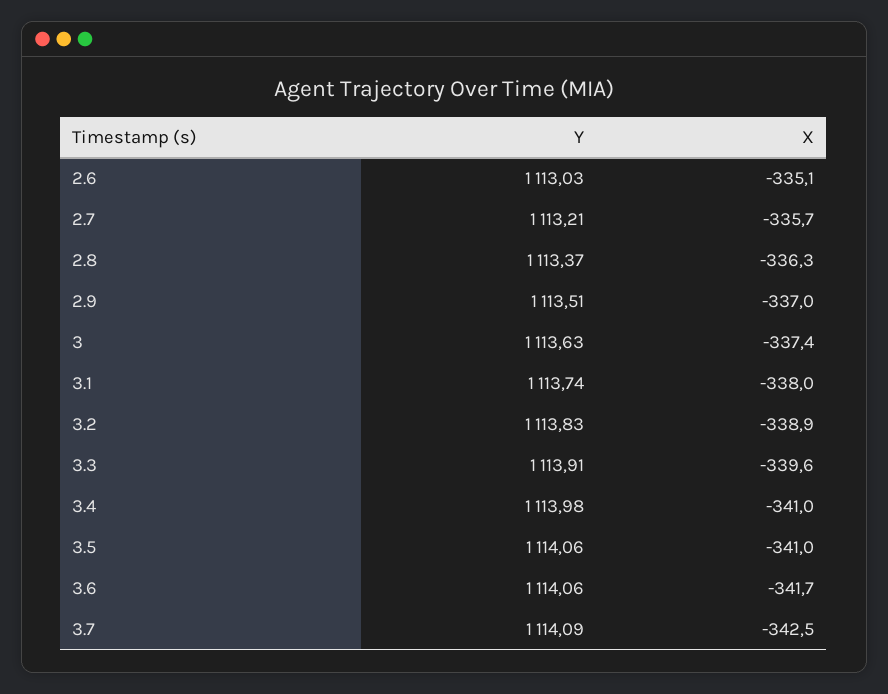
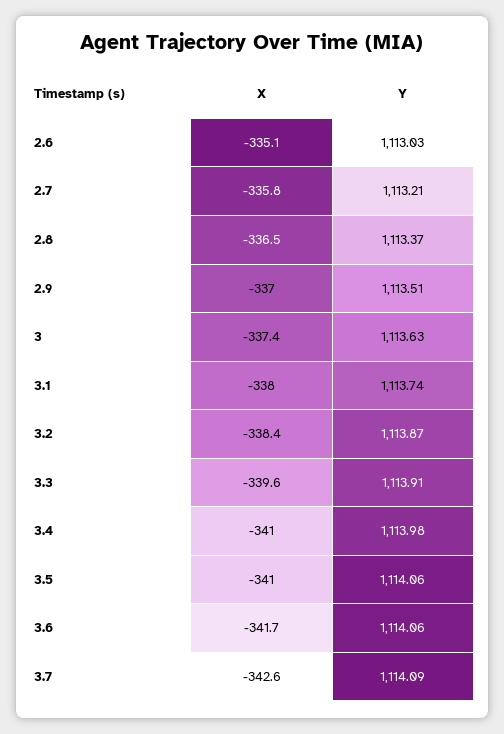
X, 2.7: -335.7 -> -335.8
X, 2.8: -336.3 -> -336.5
Y, 3.2: 1113.83 -> 1113.87
X, 3.2: -338.9 -> -338.4
X, 3.7: -342.5 -> -342.6

